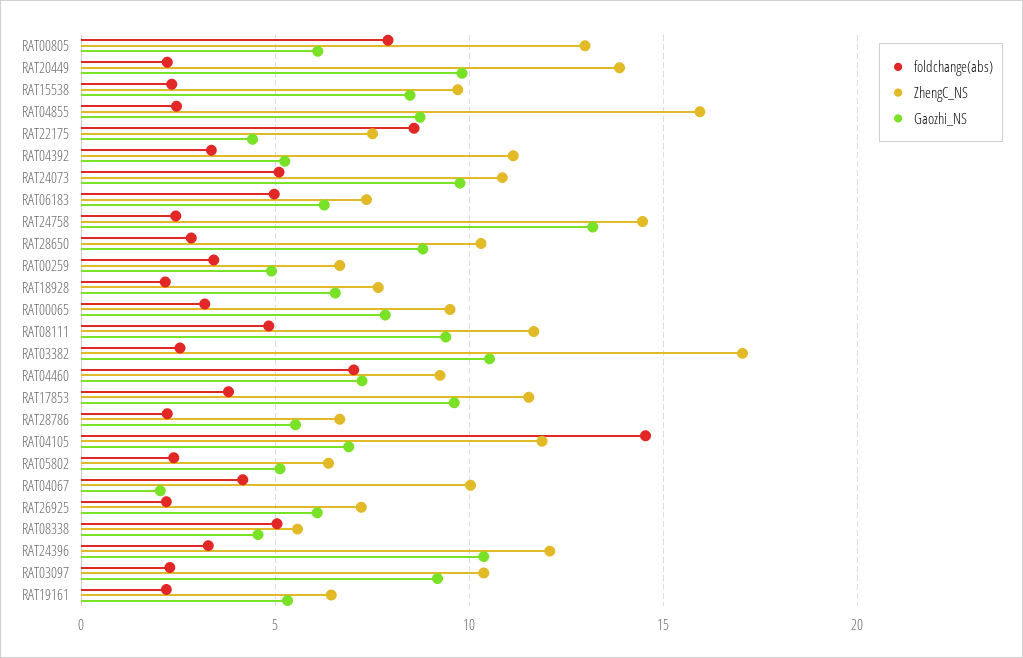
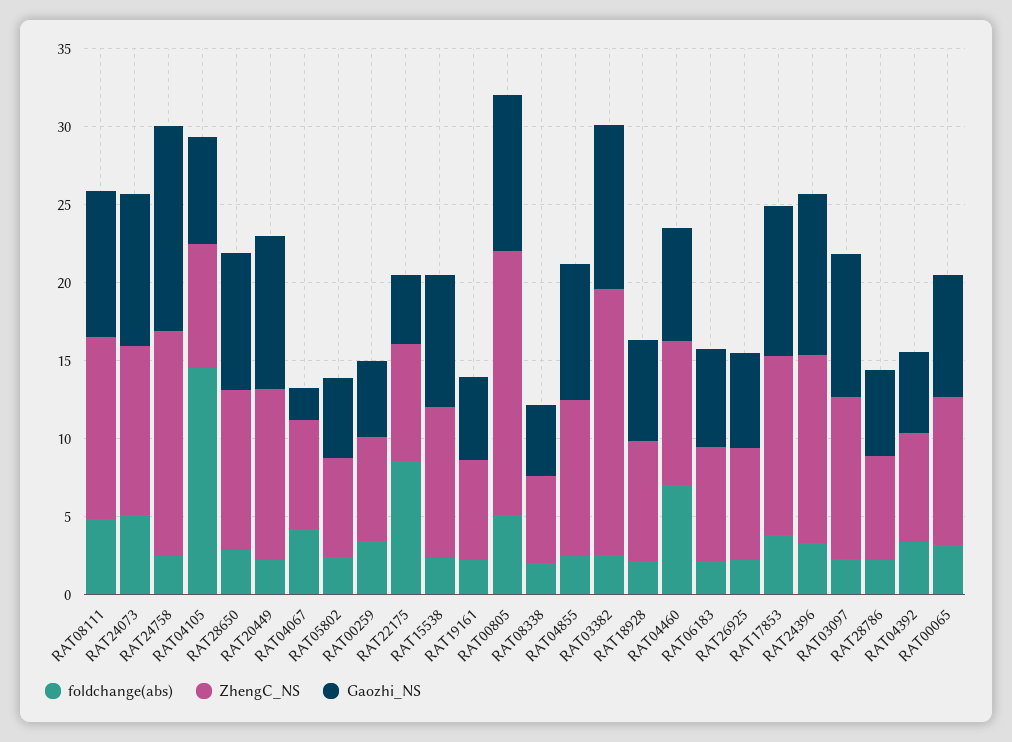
foldchange(abs), RAT00805: 8 -> 5
ZhengC_NS, RAT00805: 13 -> 17
Gaozhi_NS, RAT00805: 6 -> 10
ZhengC_NS, RAT20449: 14 -> 11
ZhengC_NS, RAT04855: 16 -> 10
ZhengC_NS, RAT04392: 11 -> 7
foldchange(abs), RAT06183: 5 -> 2
ZhengC_NS, RAT04105: 12 -> 8
ZhengC_NS, RAT04067: 10 -> 7
foldchange(abs), RAT08338: 5 -> 2

